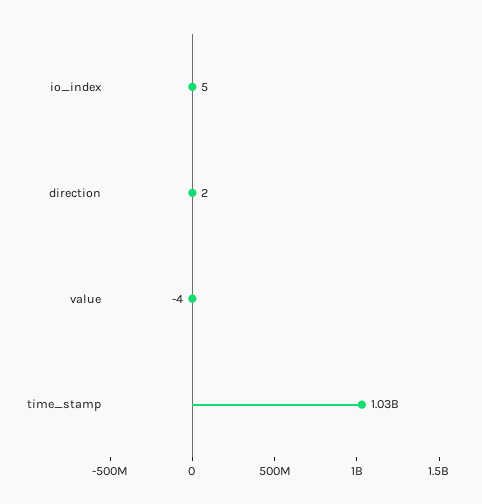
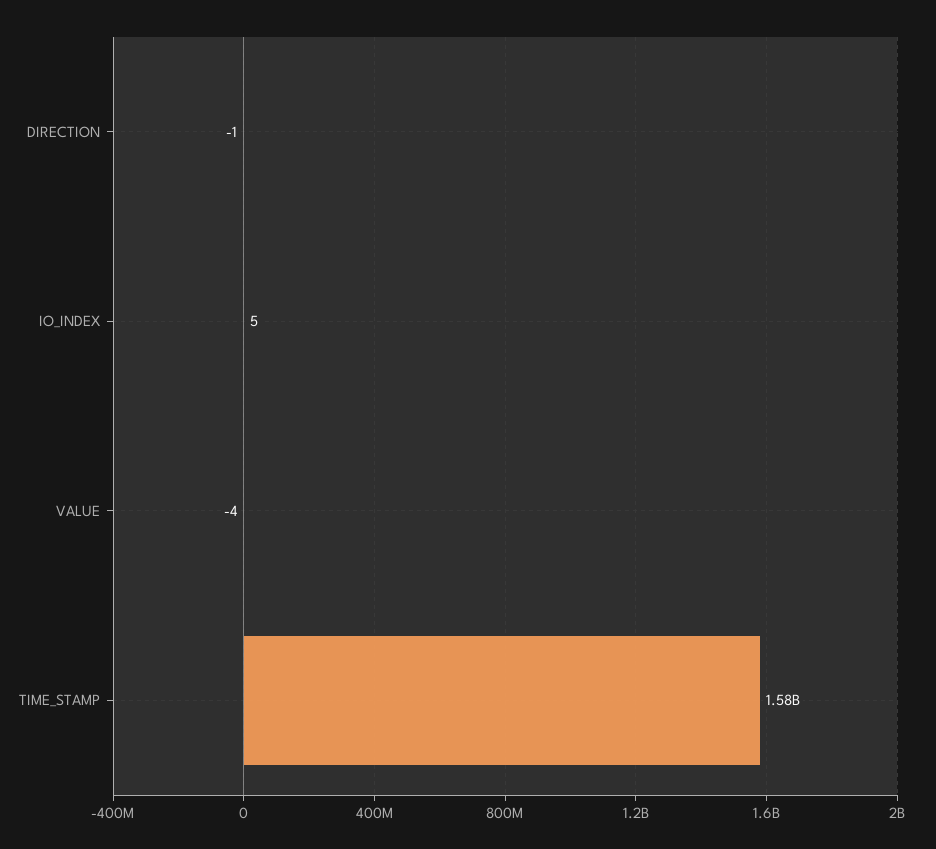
direction: 2 -> -1
time_stamp: 1030000000 -> 1580000000

